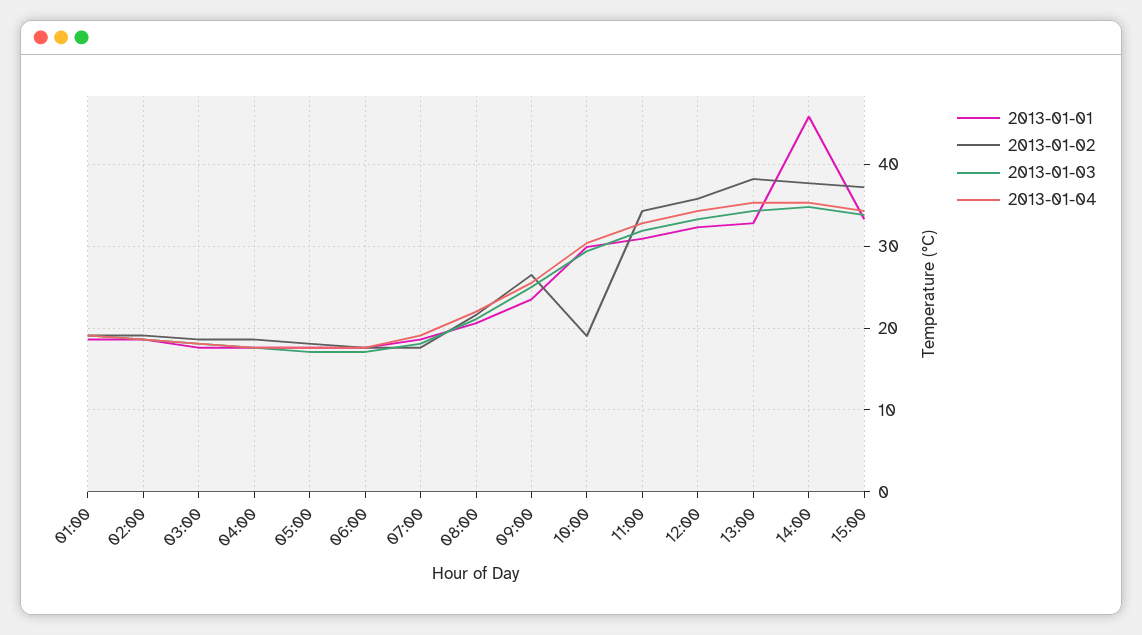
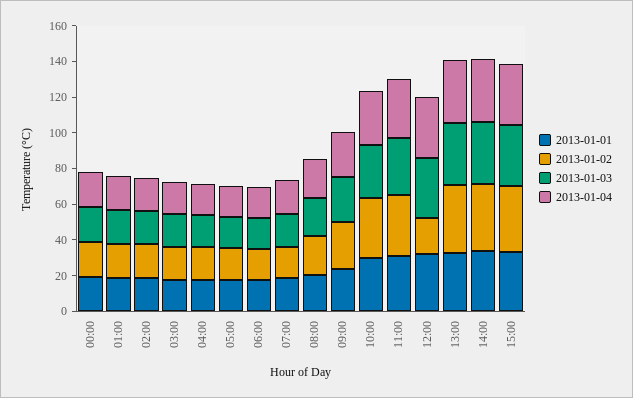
2013-01-02, 10:00: 19 -> 35
2013-01-02, 12:00: 36 -> 20
2013-01-01, 14:00: 46 -> 35
2013-01-01, 00:00: none -> 20
2013-01-02, 00:00: none -> 20
2013-01-03, 00:00: none -> 20
2013-01-04, 00:00: none -> 20

